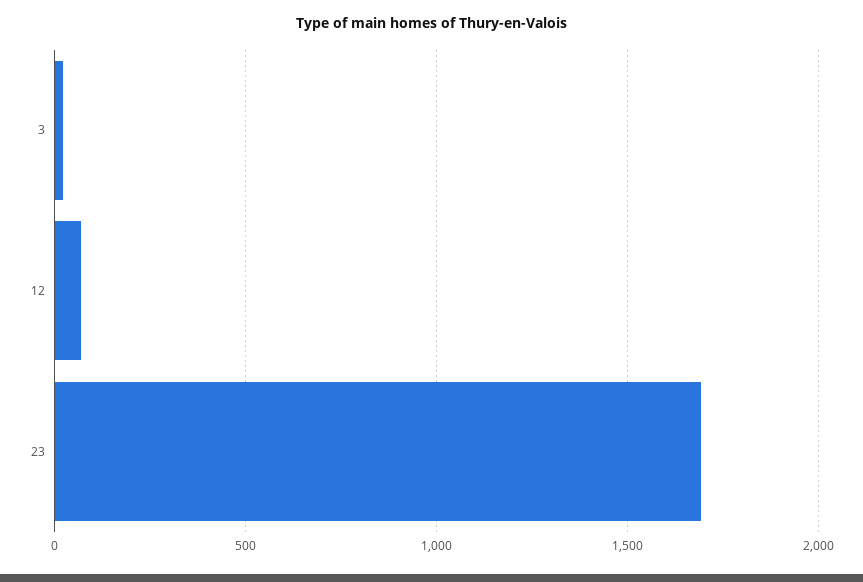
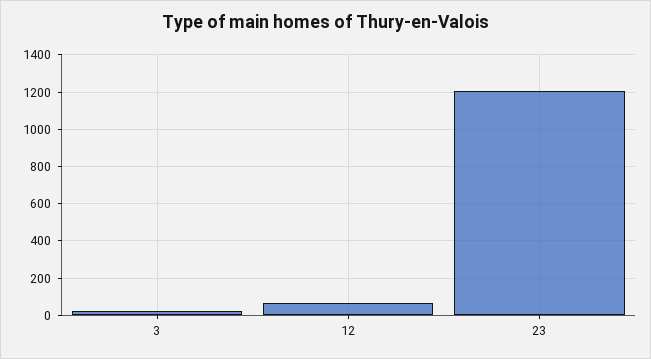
23: 1700 -> 1200

